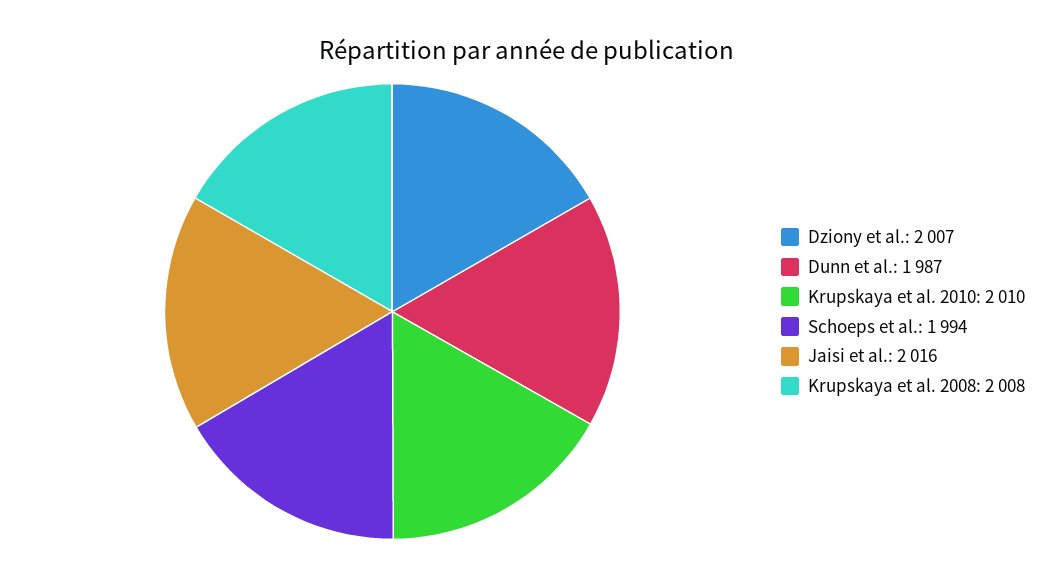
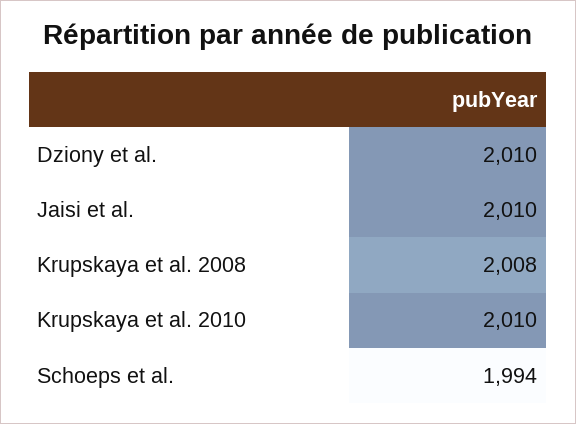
Dziony et al.: 2007 -> 2010
Dunn et al.: 1987 -> none
Jaisi et al.: 2016 -> 2010

